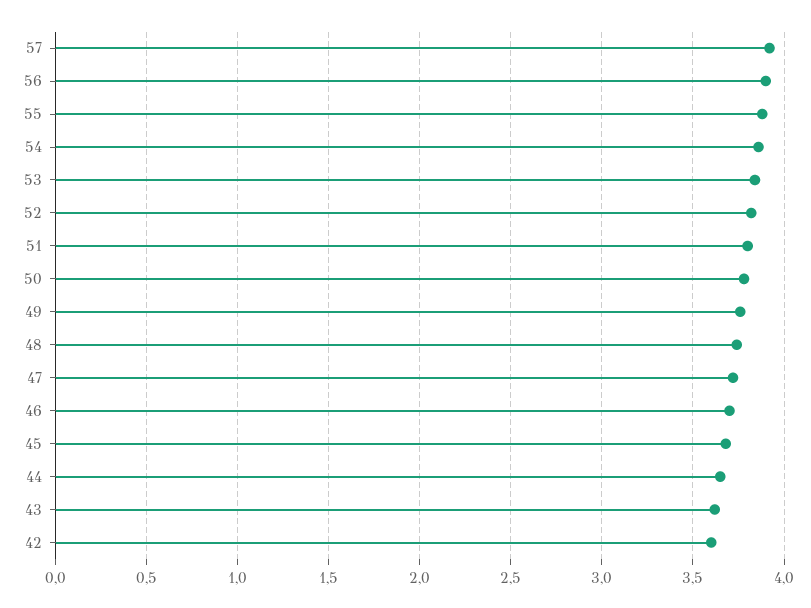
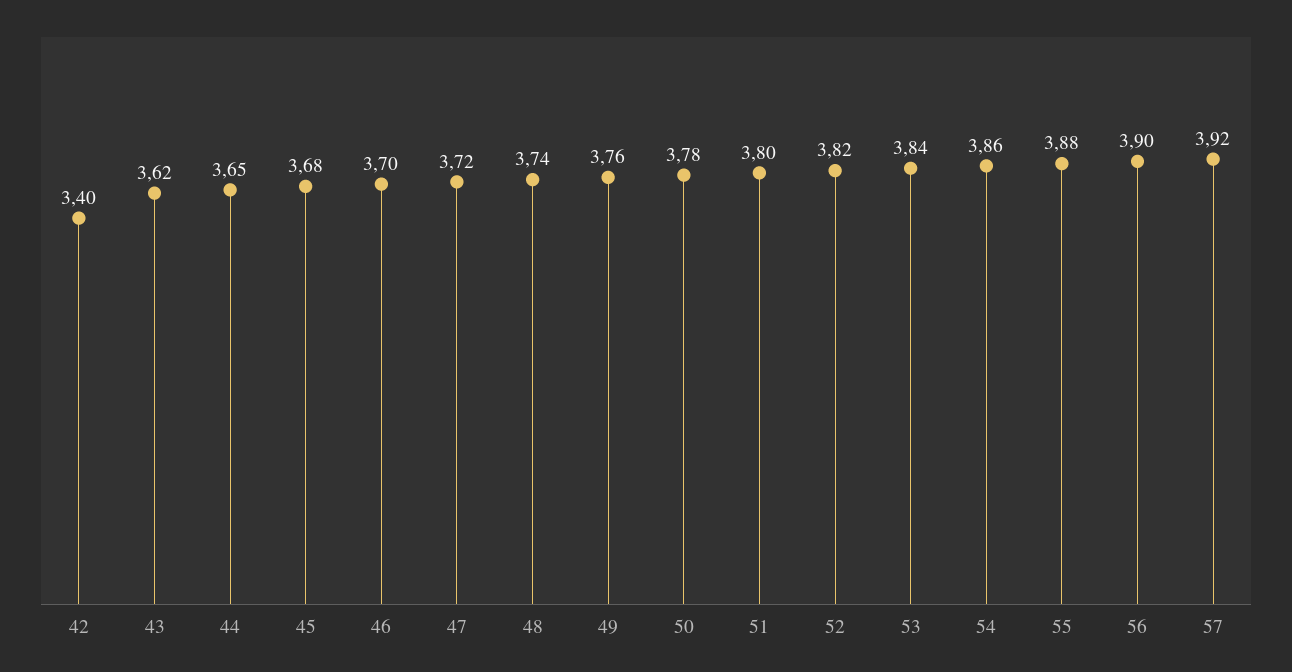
42: 3.6 -> 3.4

